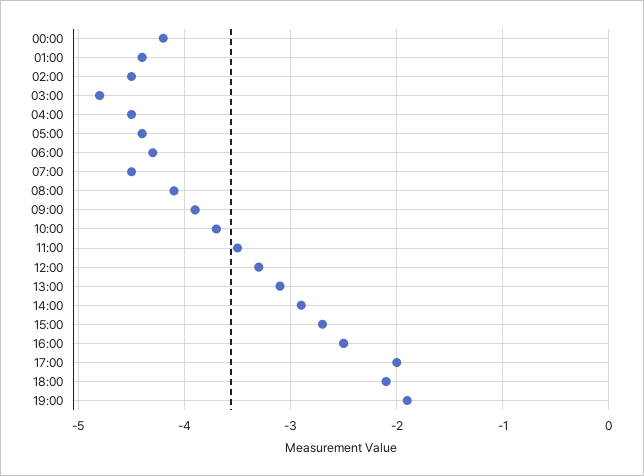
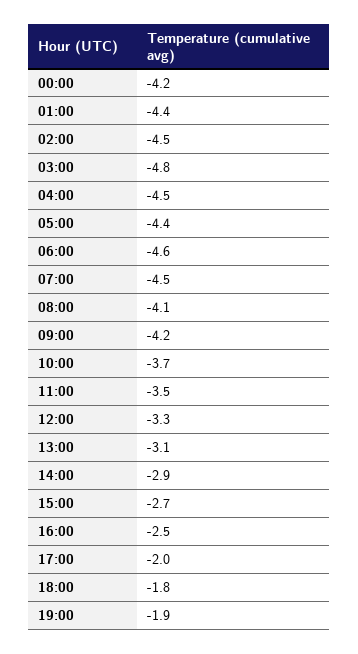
06:00: -4.3 -> -4.6
09:00: -3.9 -> -4.2
18:00: -2.1 -> -1.8

